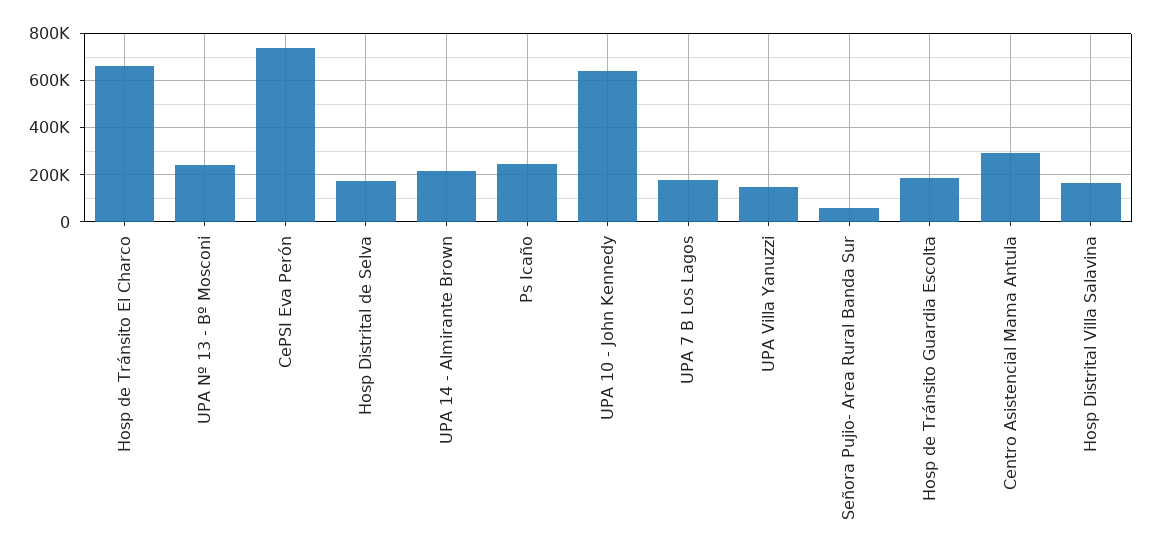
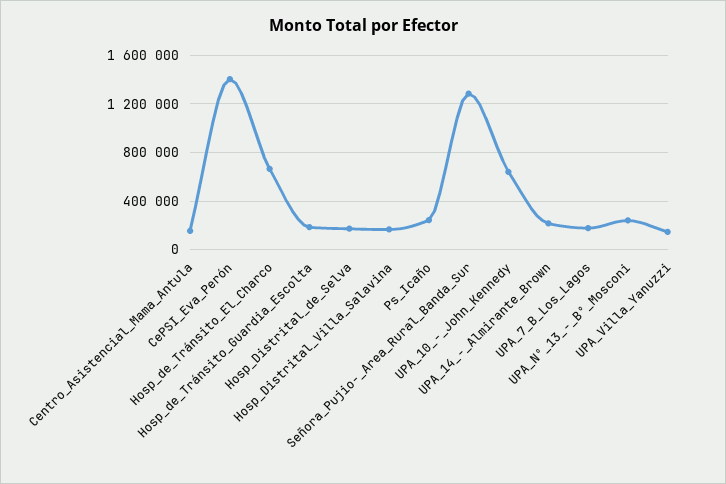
CePSI Eva Perón: 750000 -> 1400000
Señora Pujio- Area Rural Banda Sur: 50000 -> 1300000
Centro Asistencial Mama Antula: 300000 -> 150000

